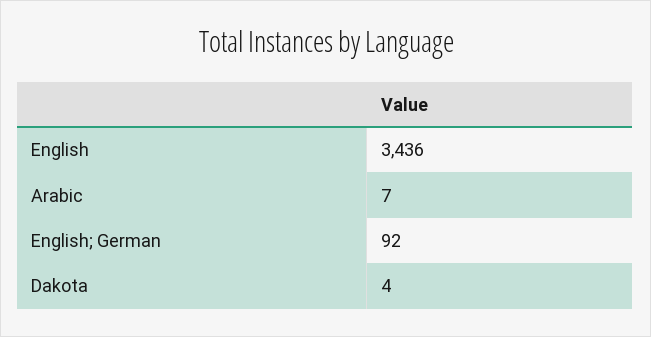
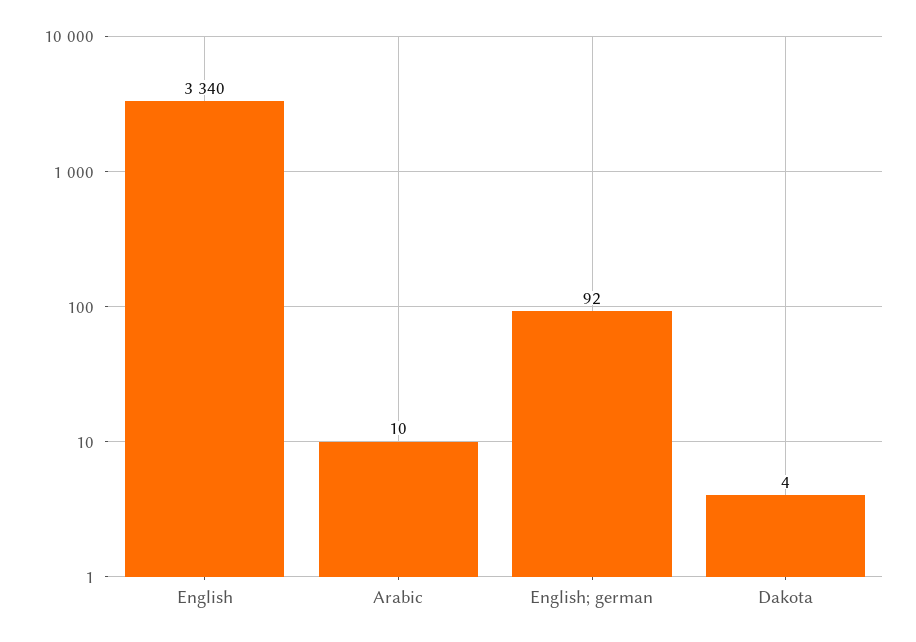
English: 3436 -> 3340
Arabic: 7 -> 10

